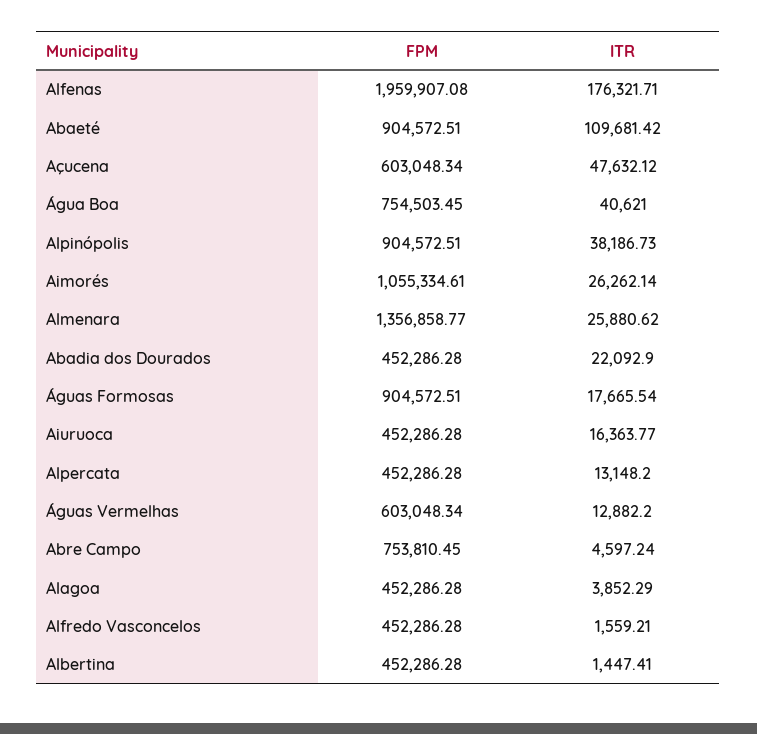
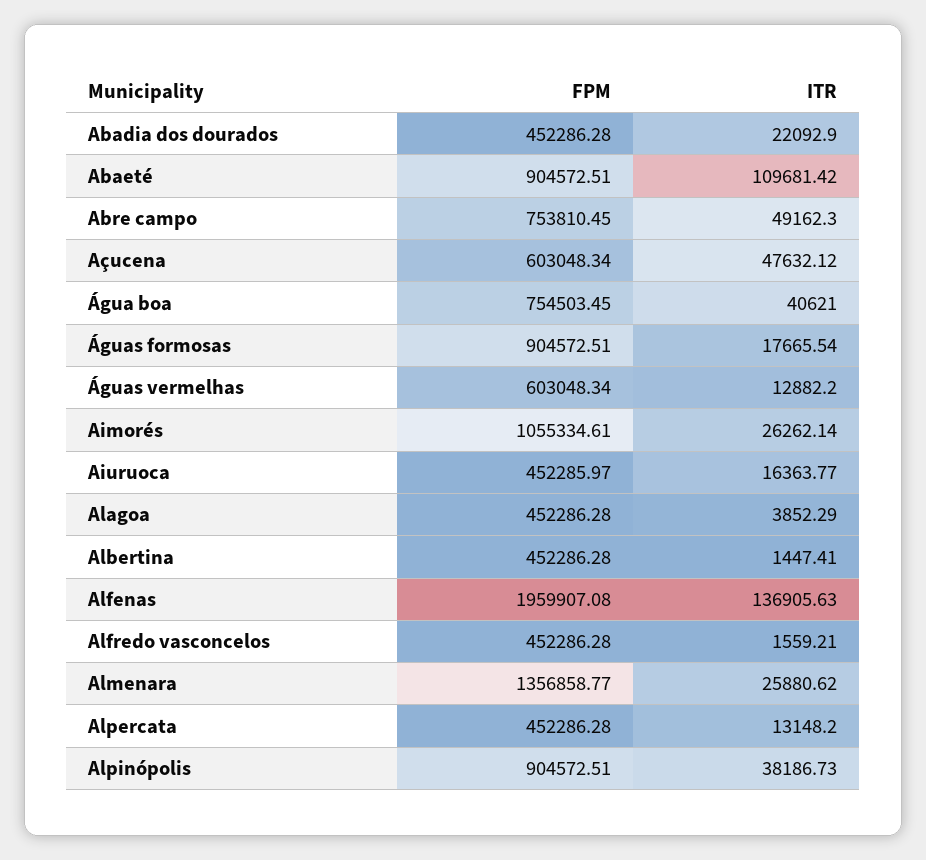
ITR, Alfenas: 176321.71 -> 136905.63
FPM, Aiuruoca: 452286.28 -> 452285.97
ITR, Abre Campo: 4597.24 -> 49162.3

